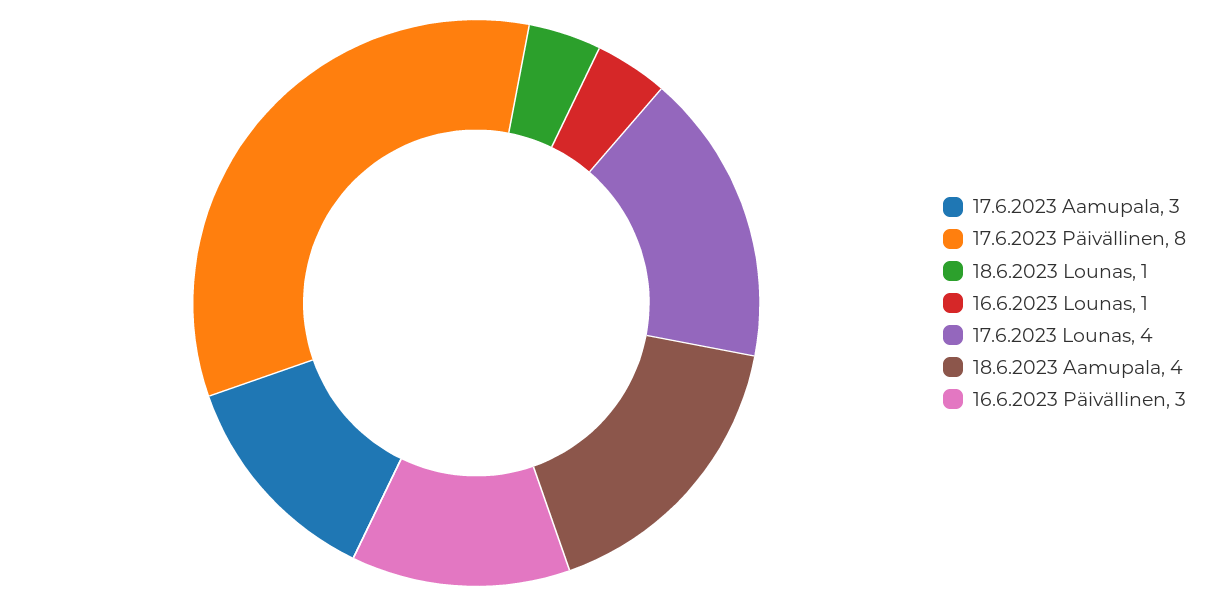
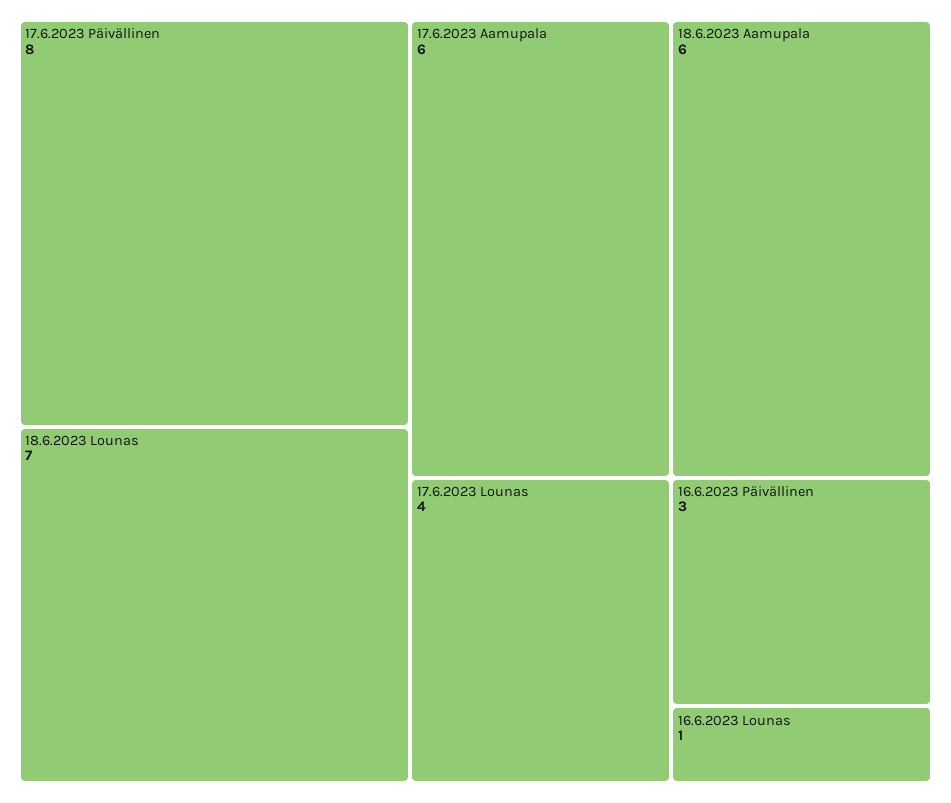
17.6.2023 Aamupala: 3 -> 6
18.6.2023 Lounas: 1 -> 7
18.6.2023 Aamupala: 4 -> 6

